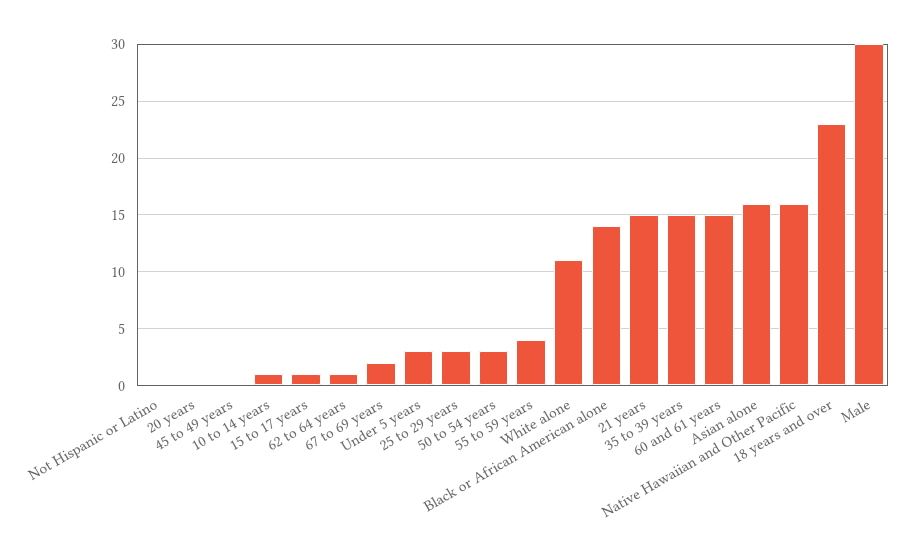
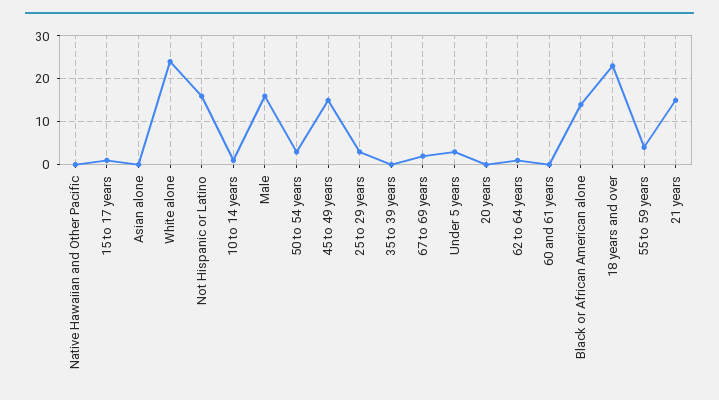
Not Hispanic or Latino: 0 -> 15
45 to 49 years: 0 -> 15
White alone: 11 -> 25
35 to 39 years: 15 -> 0
60 and 61 years: 15 -> 0
Asian alone: 16 -> 0
Native Hawaiian and Other Pacific: 16 -> 0
Male: 30 -> 15

